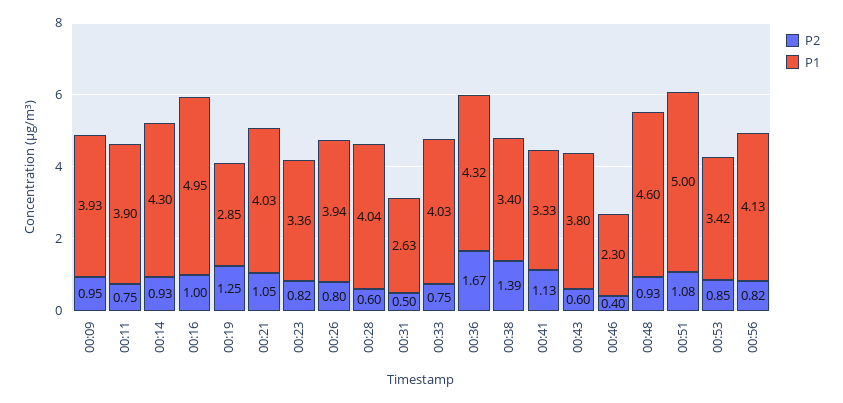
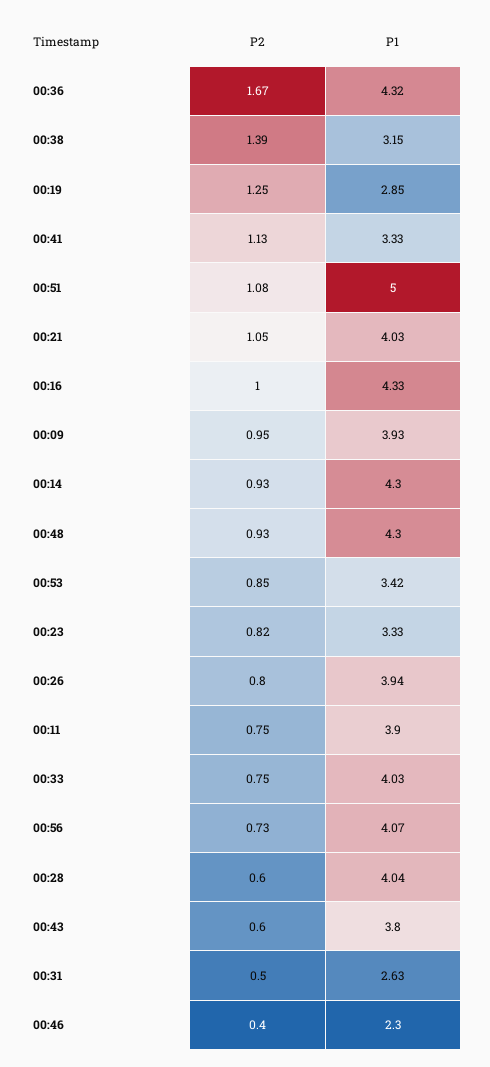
P1, 00:16: 4.95 -> 4.33
P1, 00:23: 3.36 -> 3.33
P1, 00:38: 3.4 -> 3.15
P1, 00:48: 4.6 -> 4.3
P2, 00:56: 0.82 -> 0.73
P1, 00:56: 4.13 -> 4.07

